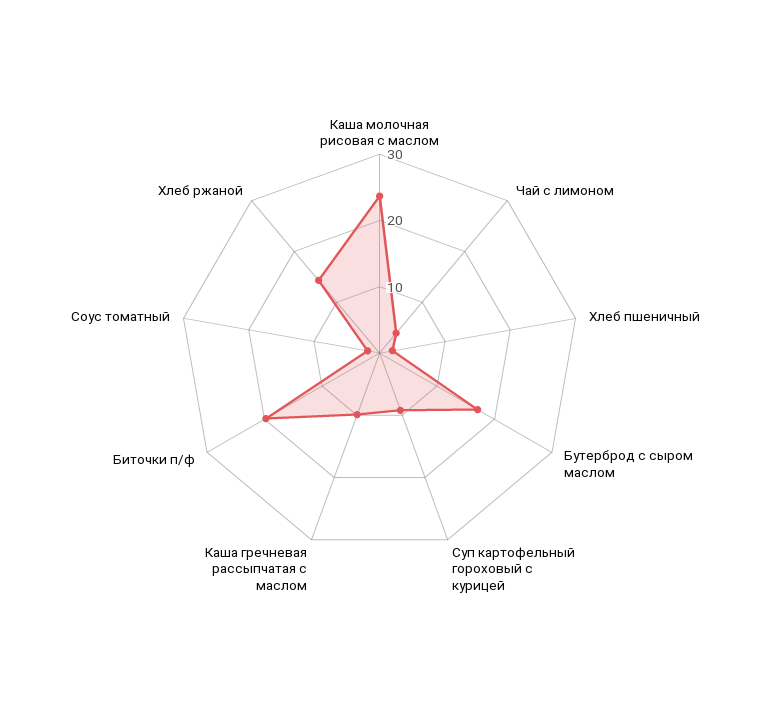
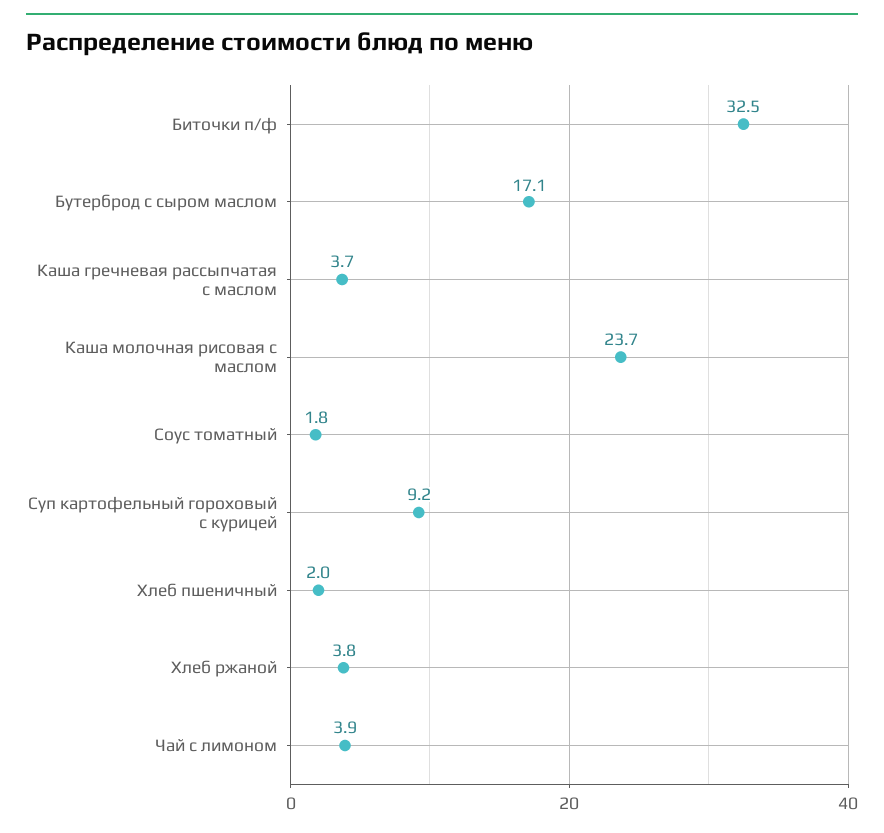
Каша гречневая рассыпчатая с маслом: 10 -> 3.7
Биточки п/ф: 20 -> 32.5
Хлеб ржаной: 14 -> 3.8

